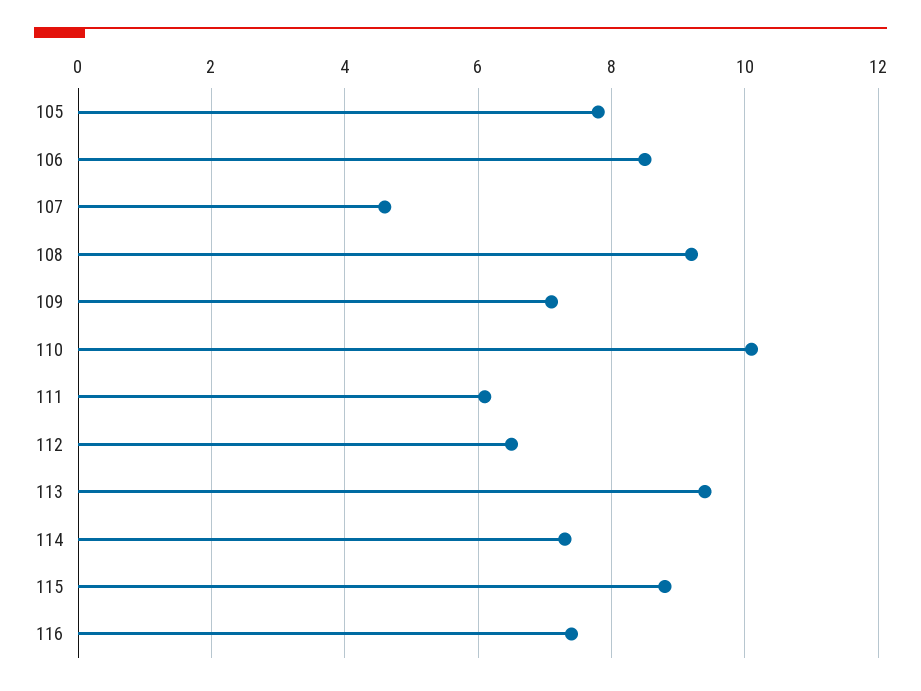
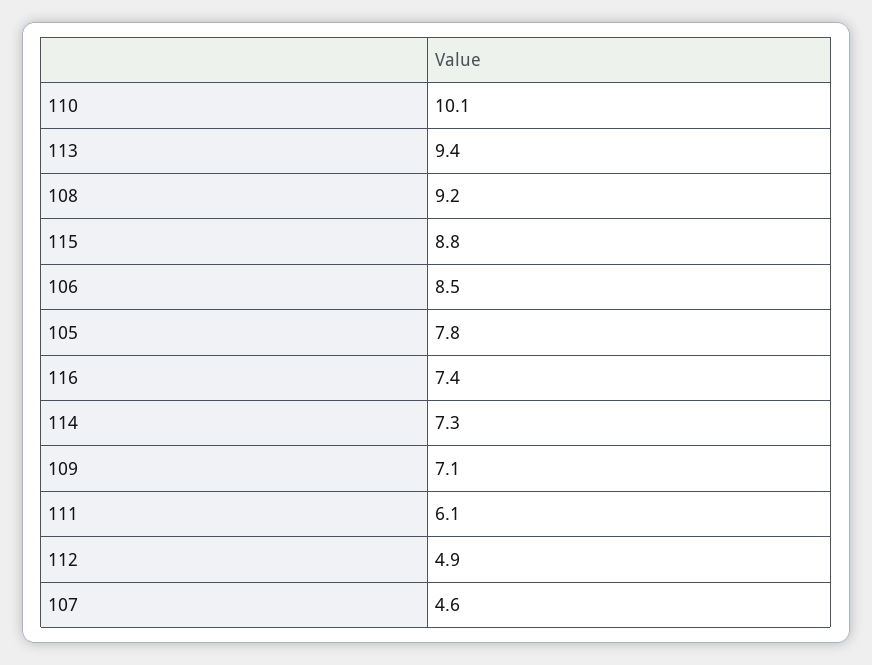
112: 6.5 -> 4.9

